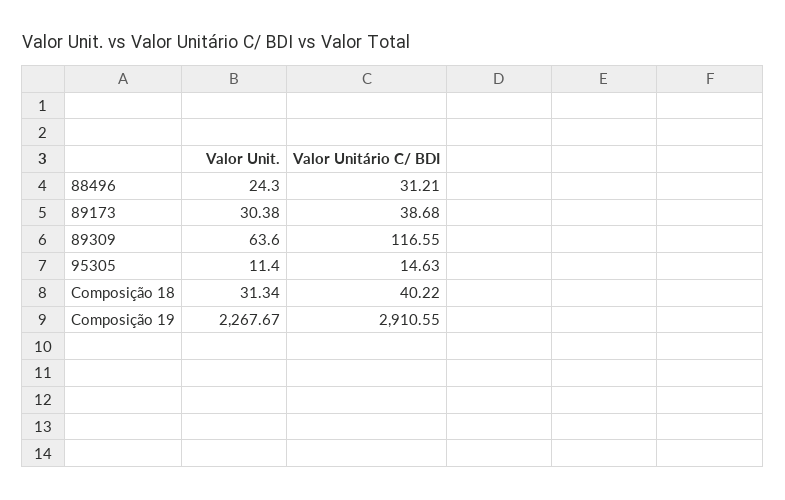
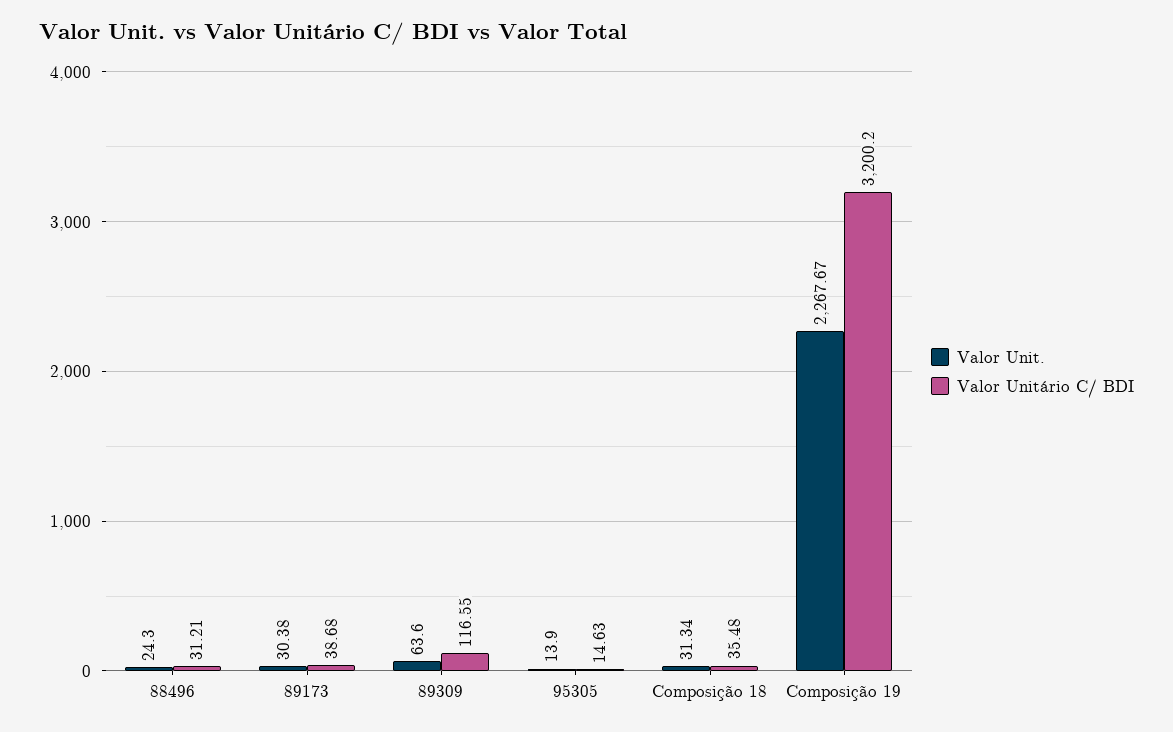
Valor Unit., 95305: 11.4 -> 13.9
Valor Unitário C/ BDI, Composição 18: 40.22 -> 35.48
Valor Unitário C/ BDI, Composição 19: 2910.55 -> 3200.2

